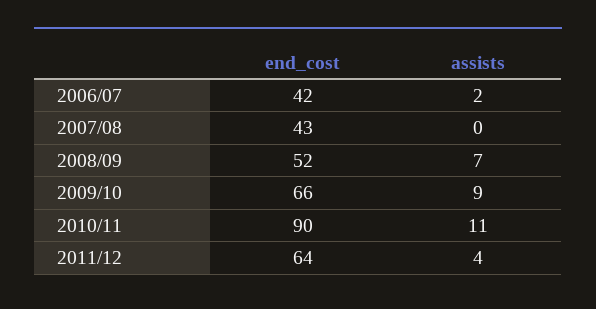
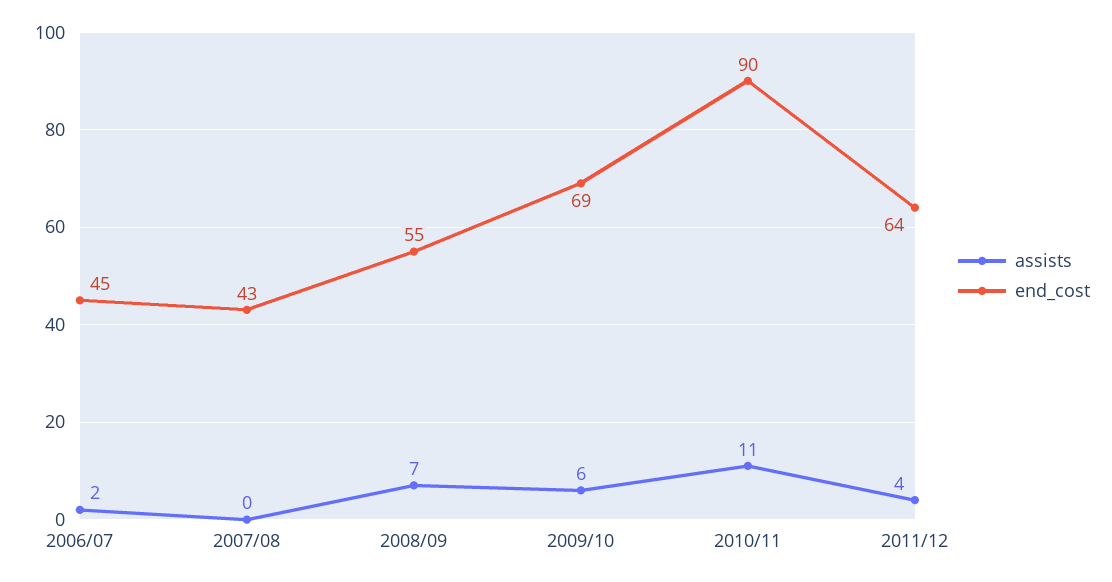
end_cost, 2006/07: 42 -> 45
end_cost, 2008/09: 52 -> 55
end_cost, 2009/10: 66 -> 69
assists, 2009/10: 9 -> 6

